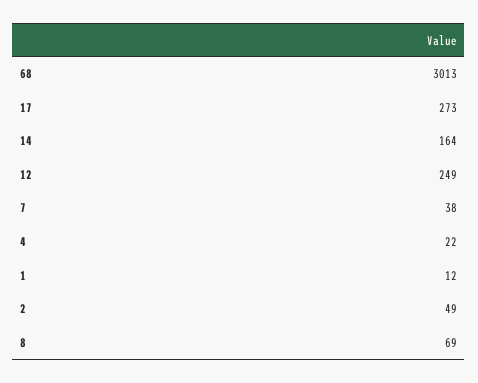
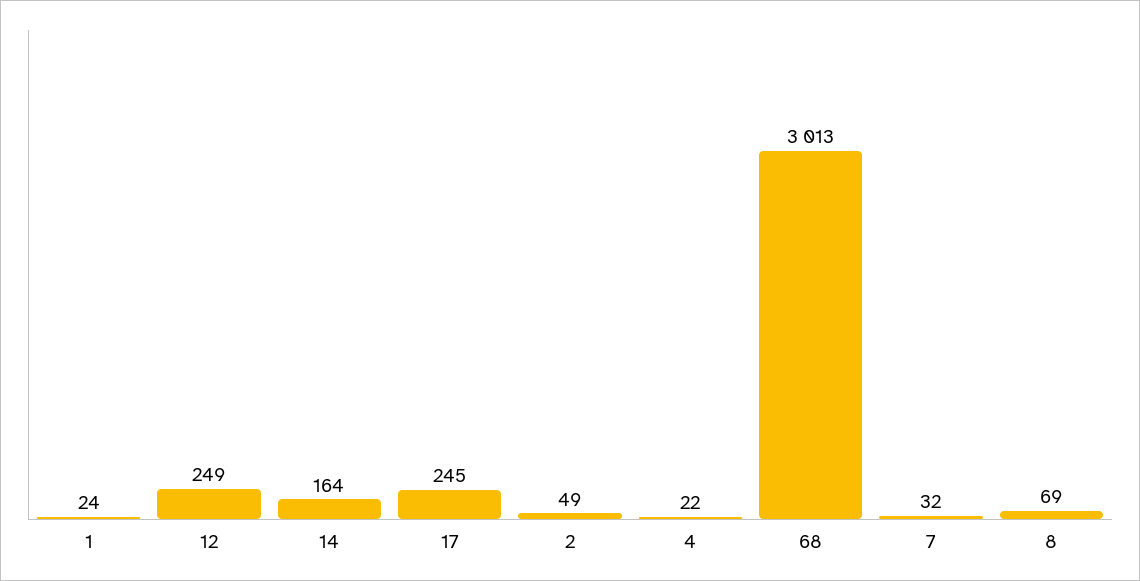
17: 273 -> 245
7: 38 -> 32
1: 12 -> 24

